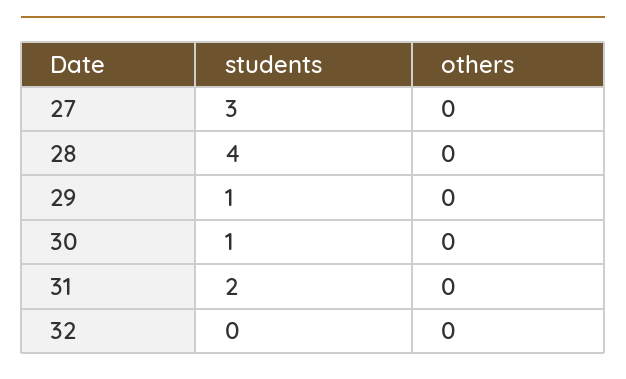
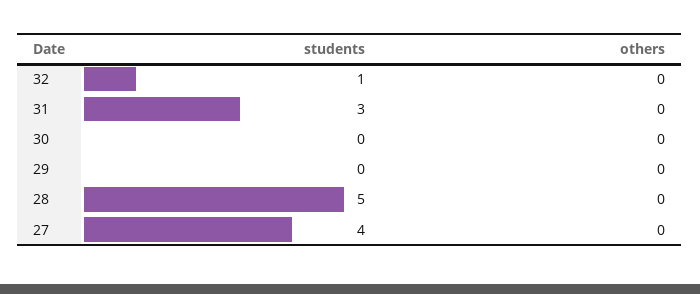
students, 27: 3 -> 4
students, 28: 4 -> 5
students, 29: 1 -> 0
students, 30: 1 -> 0
students, 31: 2 -> 3
students, 32: 0 -> 1

